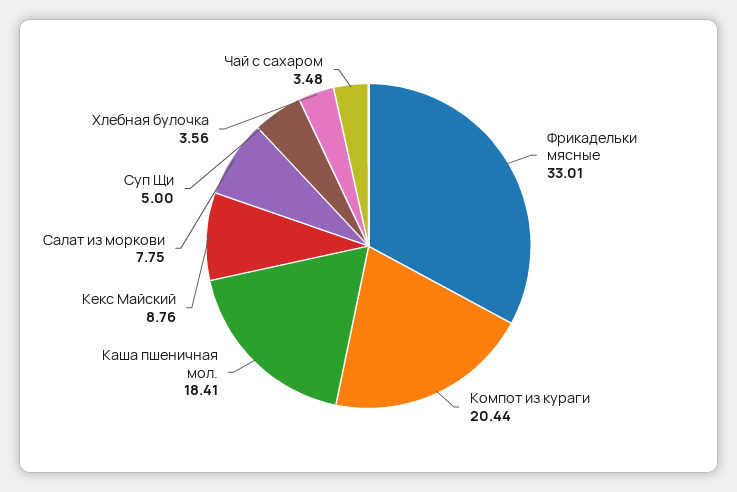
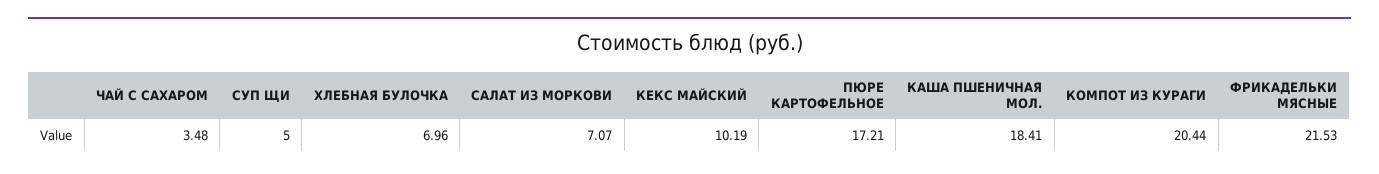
Фрикадельки мясные: 33.01 -> 21.53
Кекс Майский: 8.76 -> 10.19
Салат из моркови: 7.75 -> 7.07
Хлебная булочка: 3.56 -> 6.96
ПЮРЕ КАРТОФЕЛЬНОЕ: none -> 17.21

